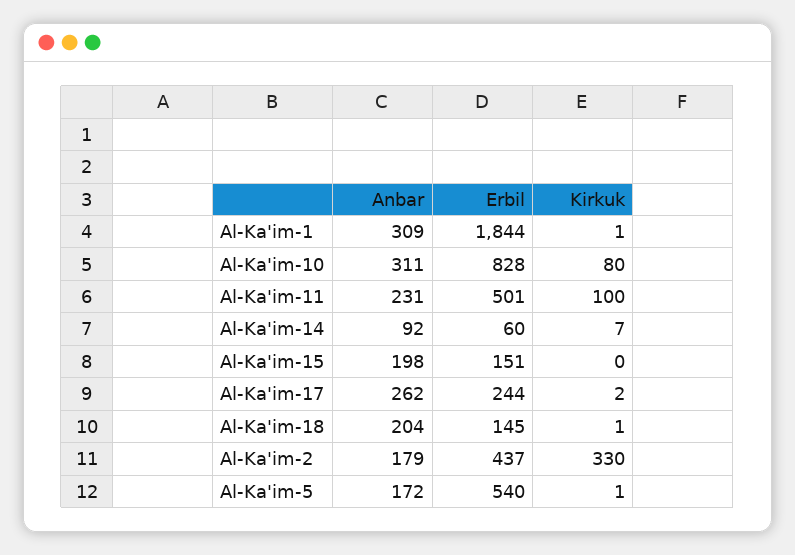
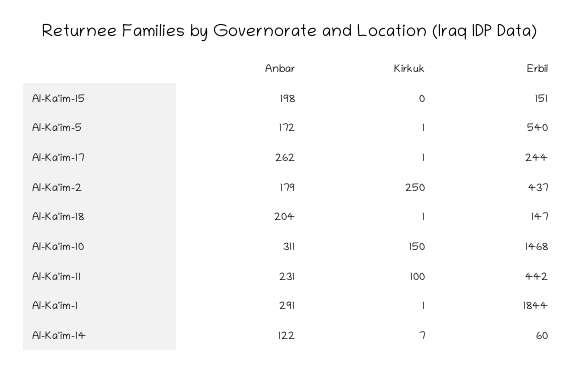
Anbar, Al-Ka'im-1: 309 -> 291
Erbil, Al-Ka'im-10: 828 -> 1468
Kirkuk, Al-Ka'im-10: 80 -> 150
Erbil, Al-Ka'im-11: 501 -> 442
Anbar, Al-Ka'im-14: 92 -> 122
Kirkuk, Al-Ka'im-17: 2 -> 1
Erbil, Al-Ka'im-18: 145 -> 147
Kirkuk, Al-Ka'im-2: 330 -> 250

